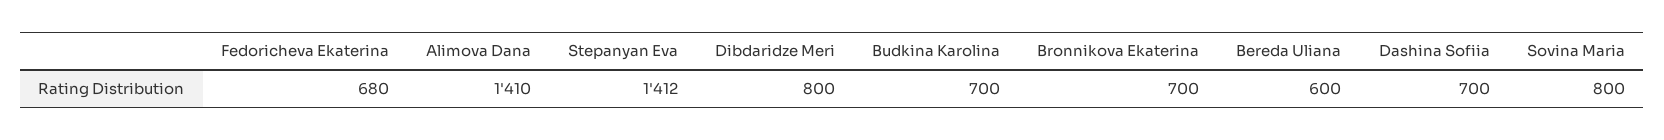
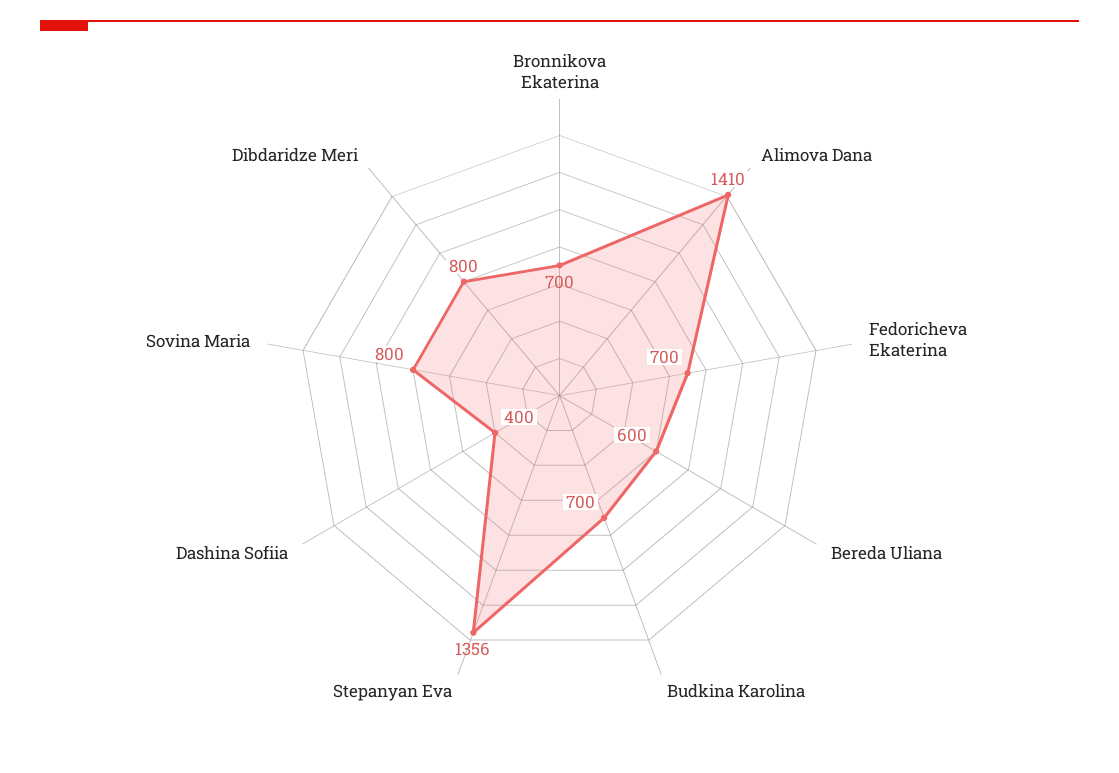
Fedoricheva Ekaterina: 680 -> 700
Stepanyan Eva: 1412 -> 1356
Dashina Sofiia: 700 -> 400

